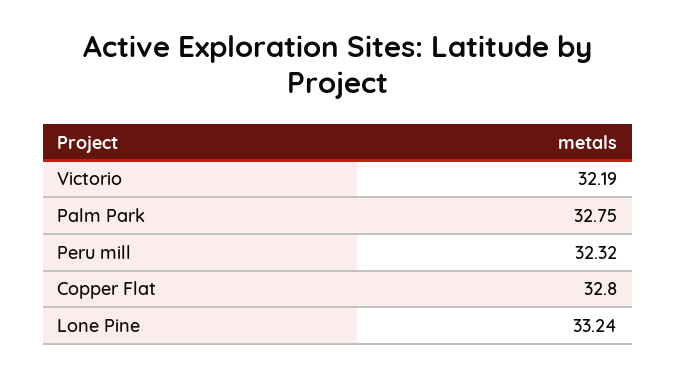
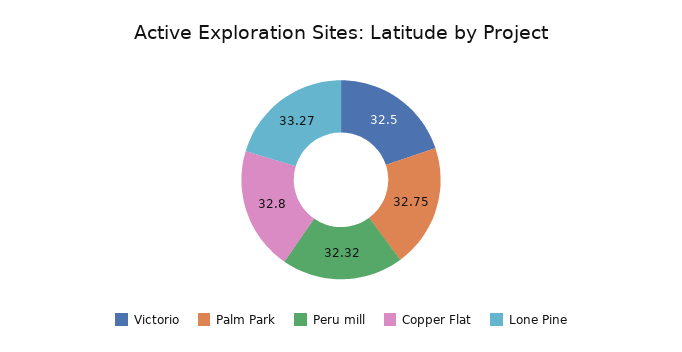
Victorio: 32.19 -> 32.5
Lone Pine: 33.24 -> 33.27

